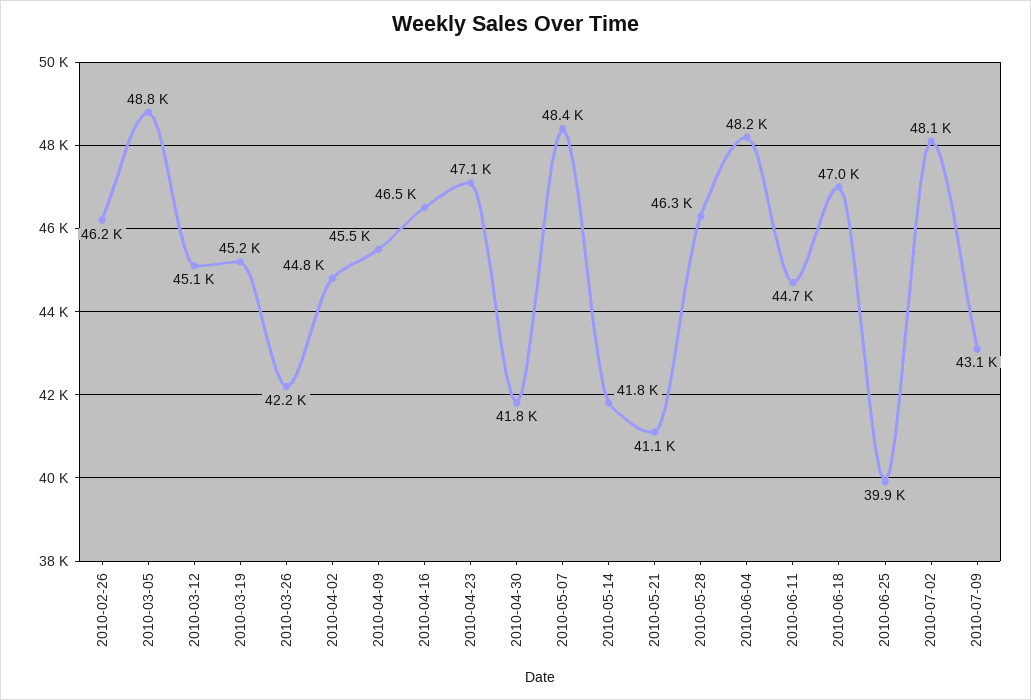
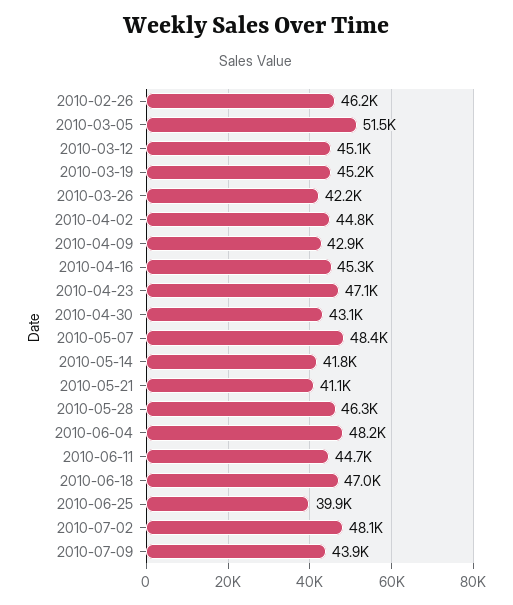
2010-03-05: 48800 -> 51500
2010-04-09: 45500 -> 42900
2010-04-16: 46500 -> 45300
2010-04-30: 41800 -> 43100
2010-07-09: 43100 -> 43900

